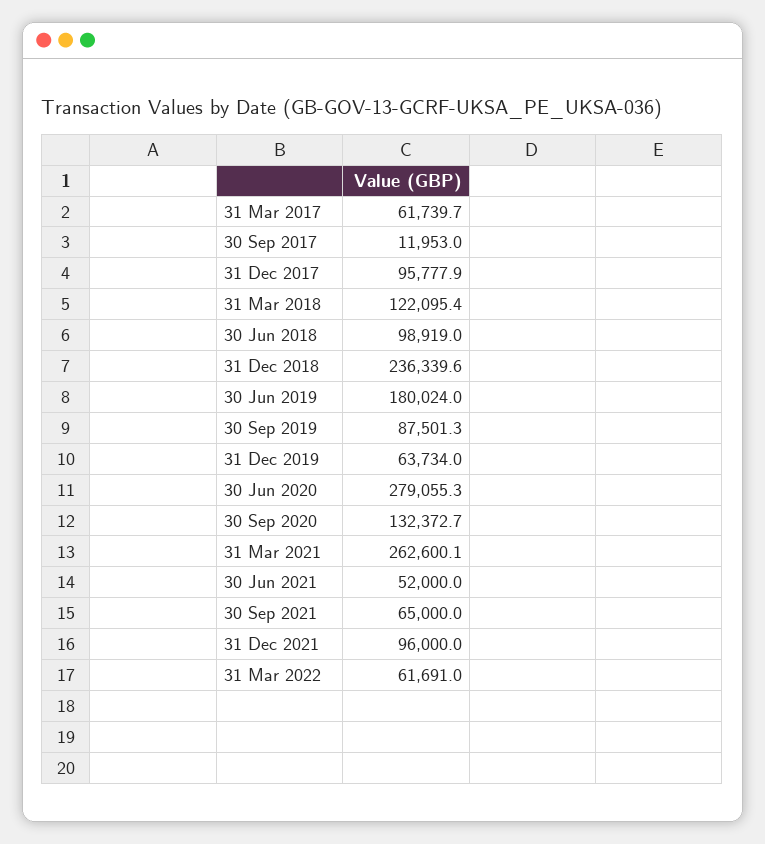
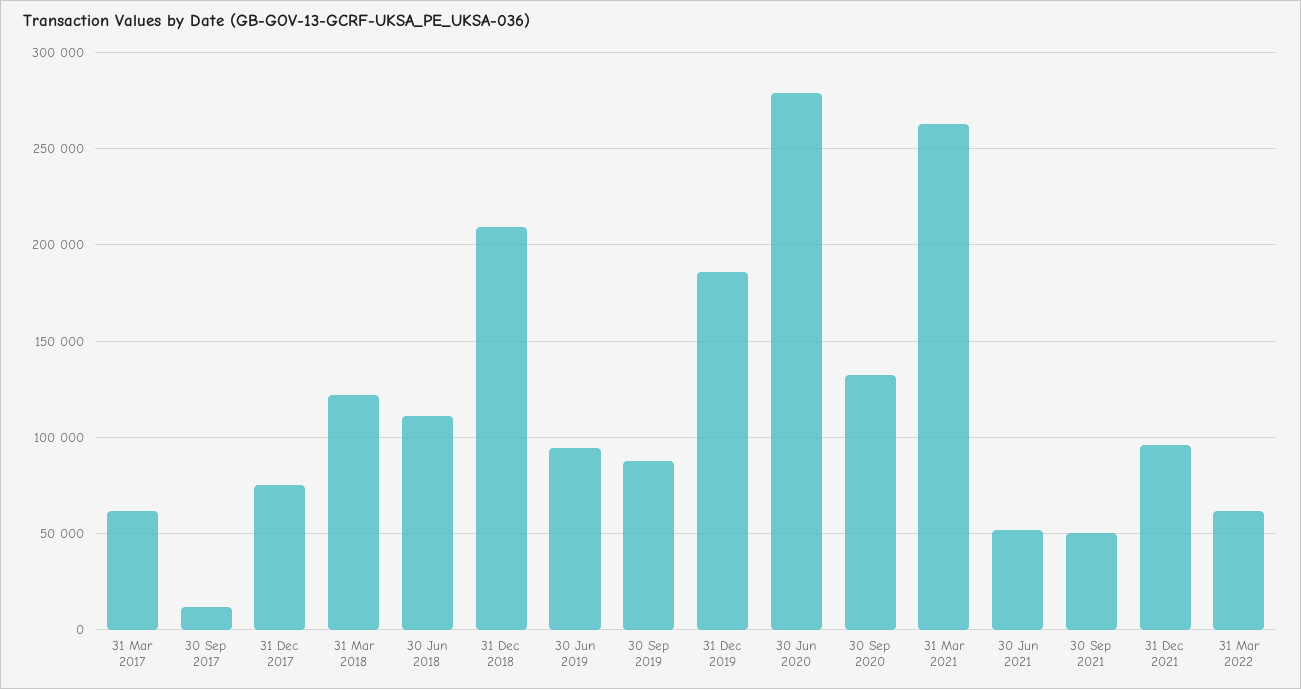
31 Dec 2017: 95777.9 -> 75000
30 Jun 2018: 98919 -> 110000
31 Dec 2018: 236339.6 -> 210000
30 Jun 2019: 180024 -> 95000
31 Dec 2019: 63734 -> 185000
30 Sep 2021: 65000 -> 50000

